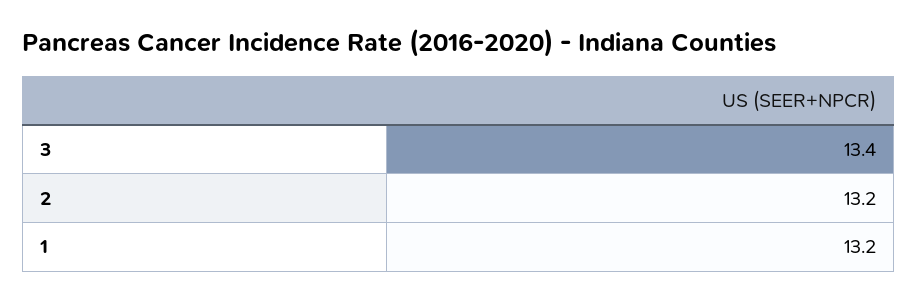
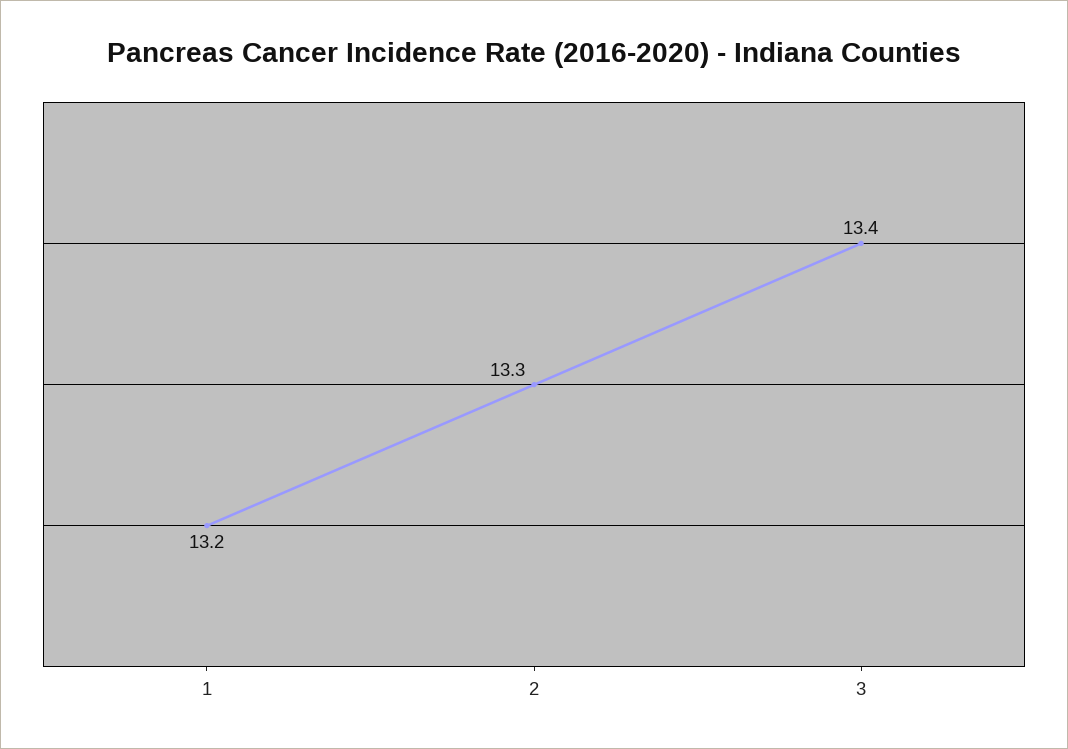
2: 13.2 -> 13.3

